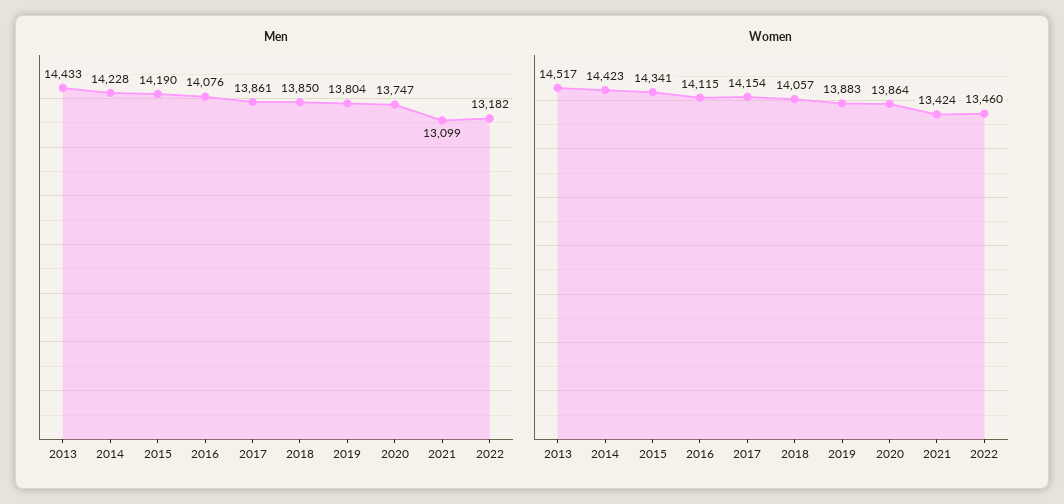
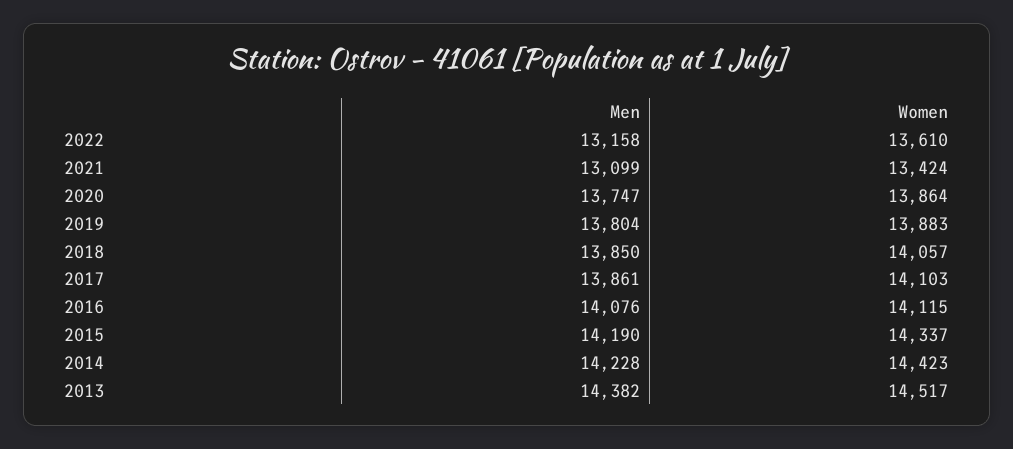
Men, 2013: 14433 -> 14382
Men, 2022: 13182 -> 13158
Women, 2015: 14341 -> 14337
Women, 2017: 14154 -> 14103
Women, 2022: 13460 -> 13610

